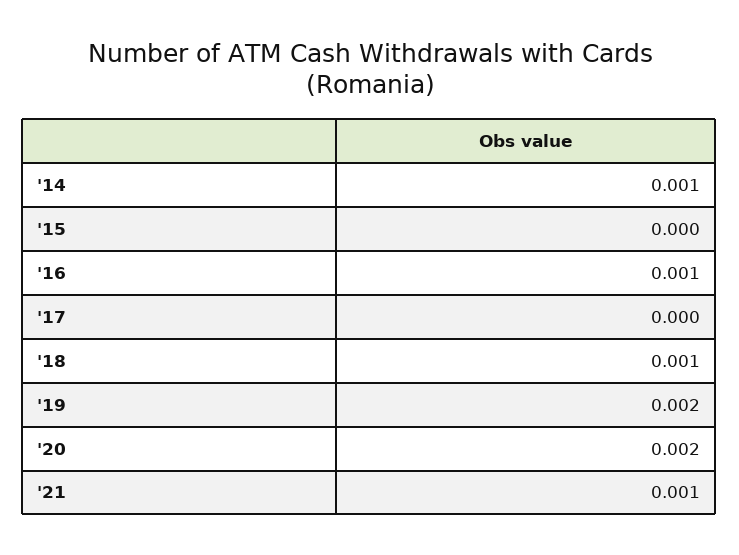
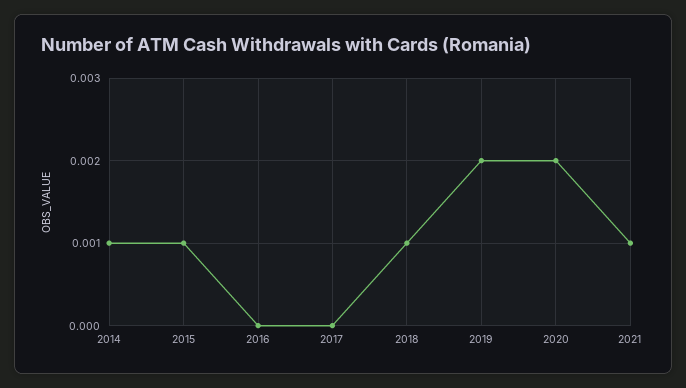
'15: 0 -> 0.001
'16: 0.001 -> 0

